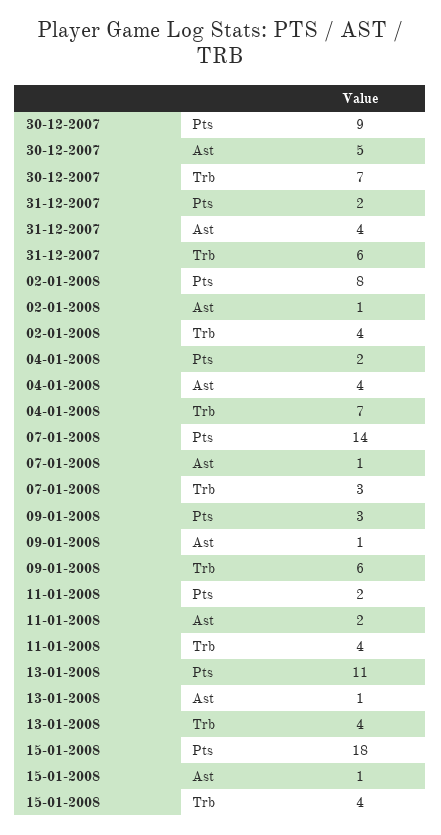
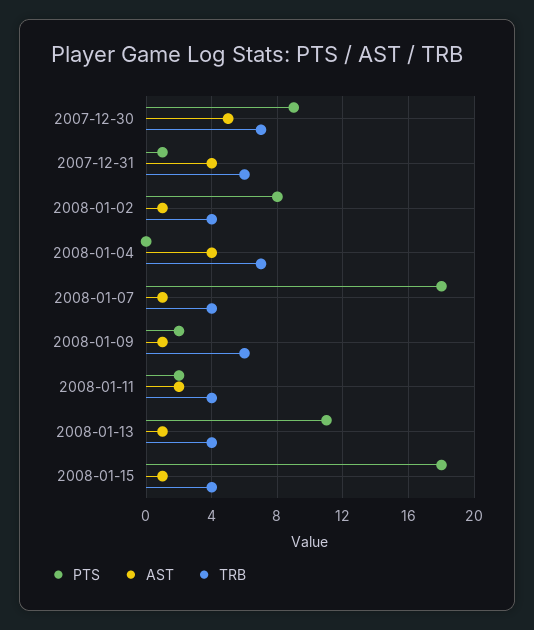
Pts, 31-12-2007: 2 -> 1
Pts, 04-01-2008: 2 -> 0
Pts, 07-01-2008: 14 -> 18
Trb, 07-01-2008: 3 -> 4
Pts, 09-01-2008: 3 -> 2

